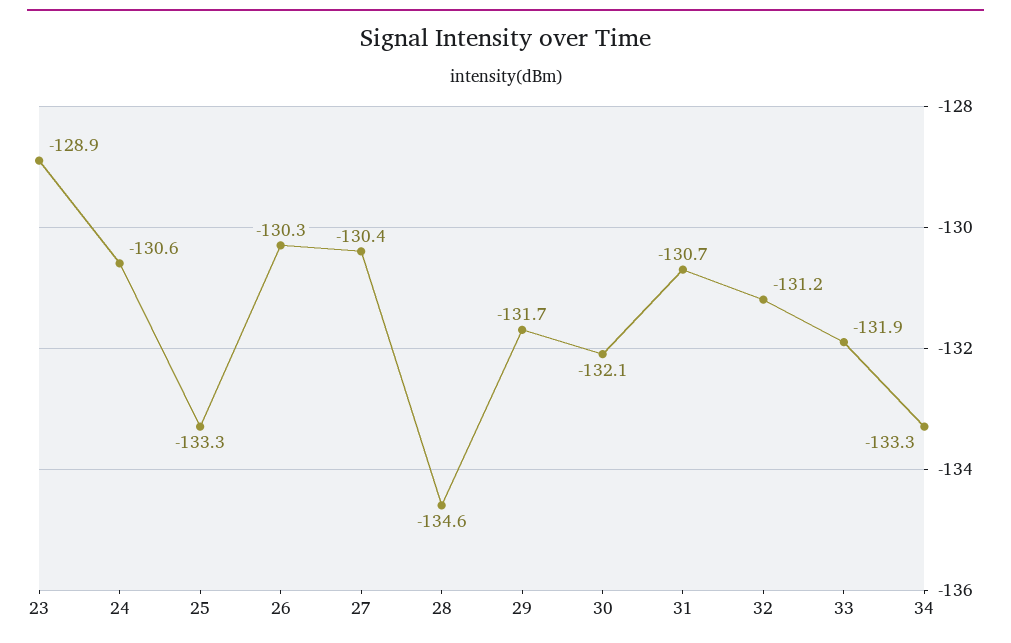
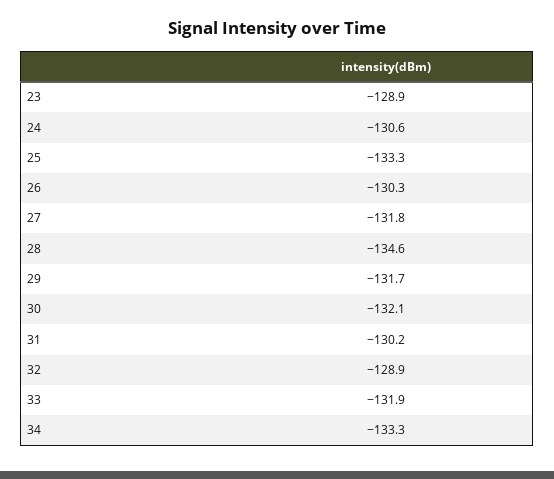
27: -130.4 -> -131.8
31: -130.7 -> -130.2
32: -131.2 -> -128.9

